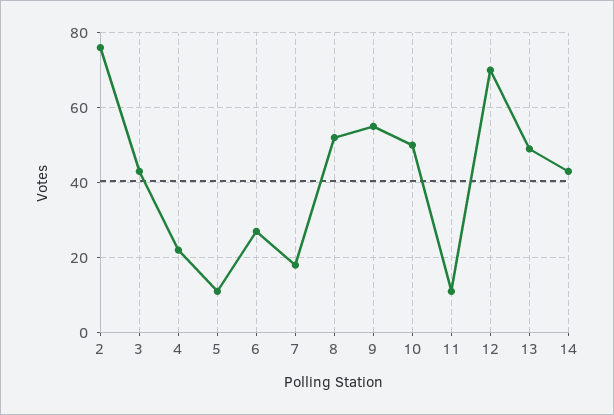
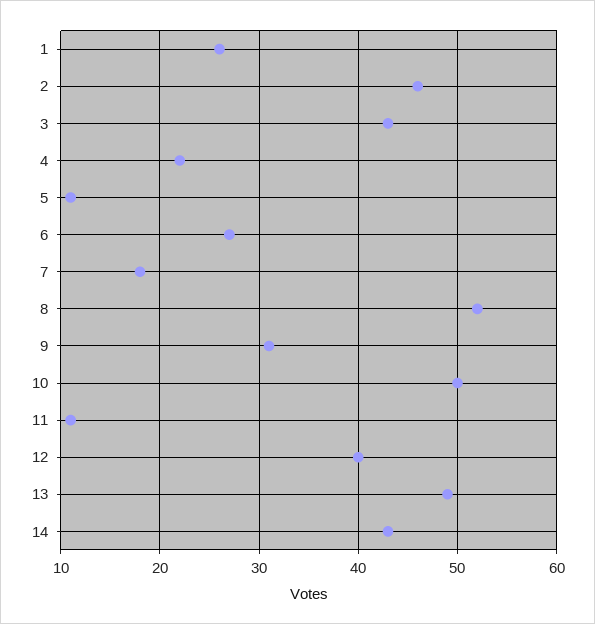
2: 75 -> 46
9: 55 -> 31
12: 70 -> 40
1: none -> 26

